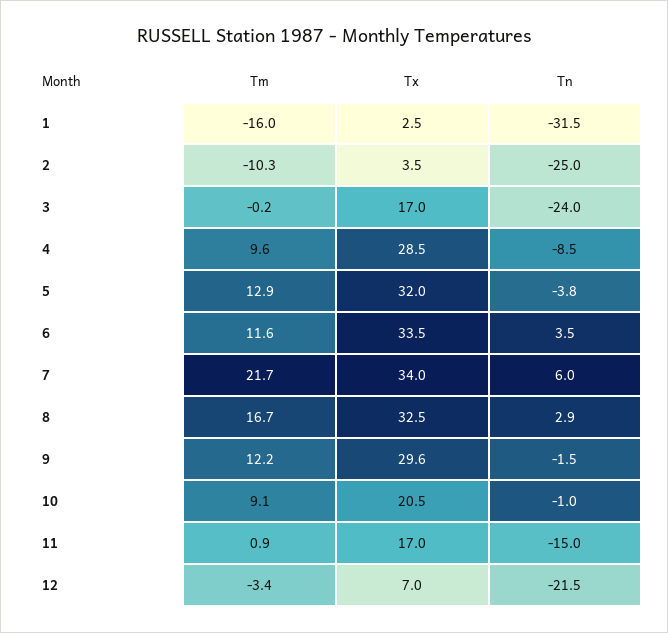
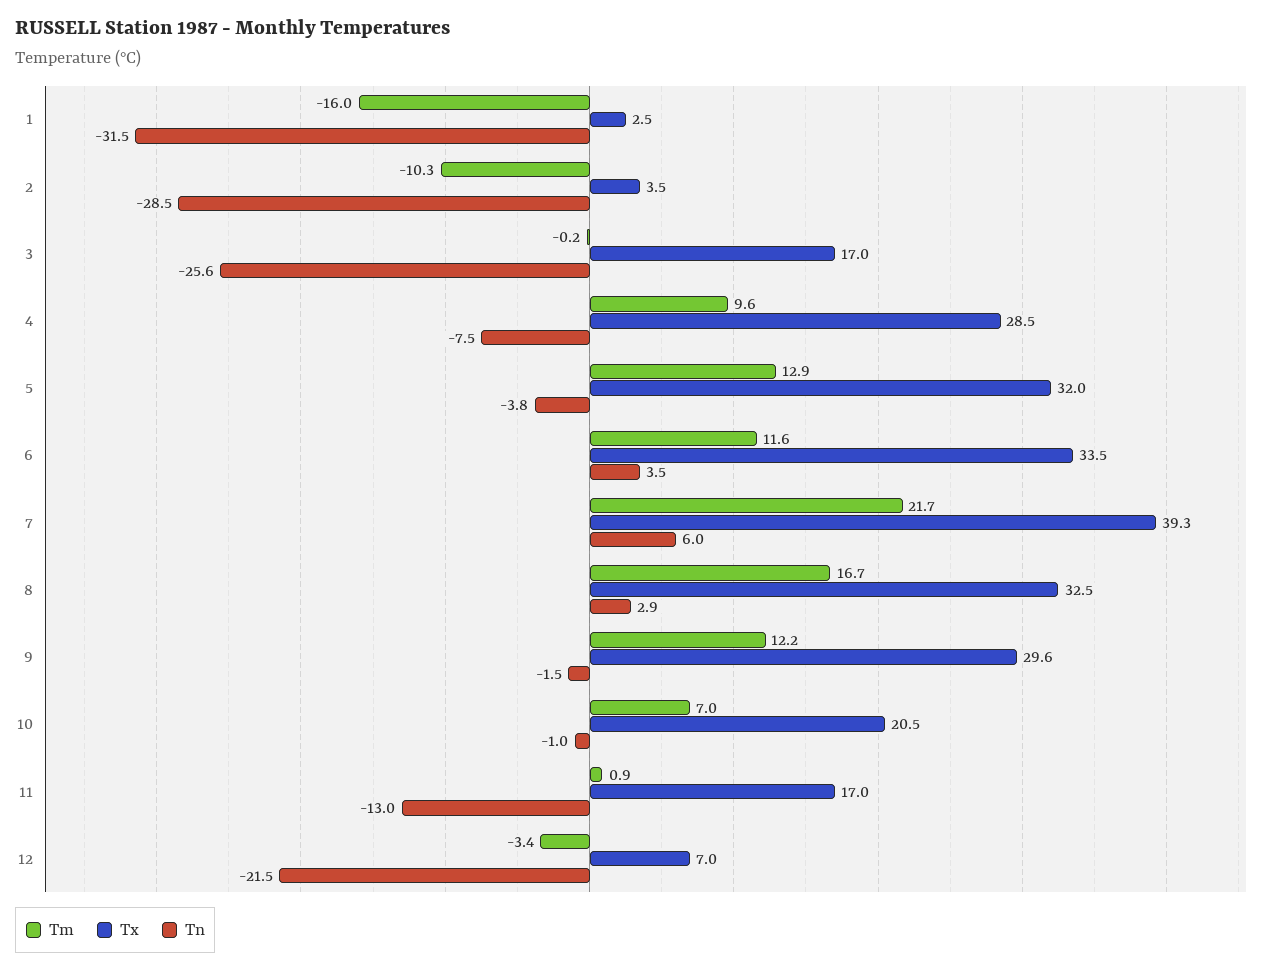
Tn, 2: -25 -> -28.5
Tn, 3: -24 -> -25.6
Tn, 4: -8.5 -> -7.5
Tx, 7: 34 -> 39.3
Tm, 10: 9.1 -> 7
Tn, 11: -15 -> -13

